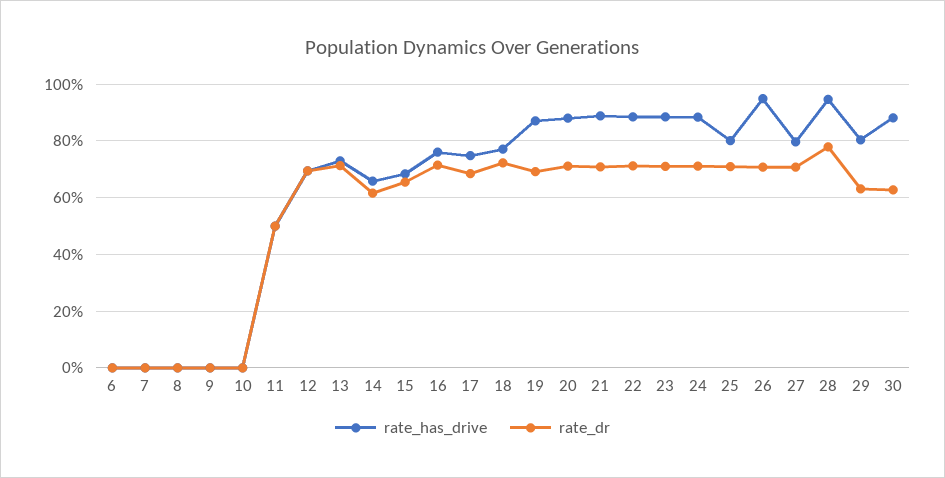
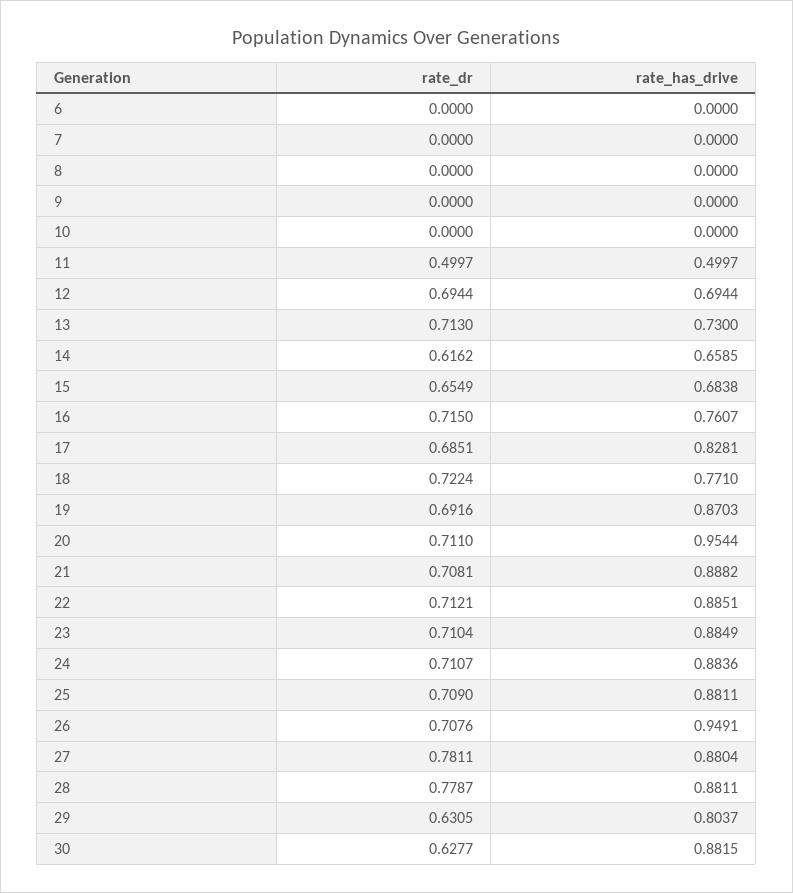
rate_has_drive, 17: 0.75 -> 0.8281
rate_has_drive, 20: 0.875 -> 0.9544
rate_has_drive, 25: 0.8 -> 0.8811
rate_has_drive, 27: 0.8 -> 0.8804
rate_dr, 27: 0.7 -> 0.7811
rate_has_drive, 28: 0.95 -> 0.8811

